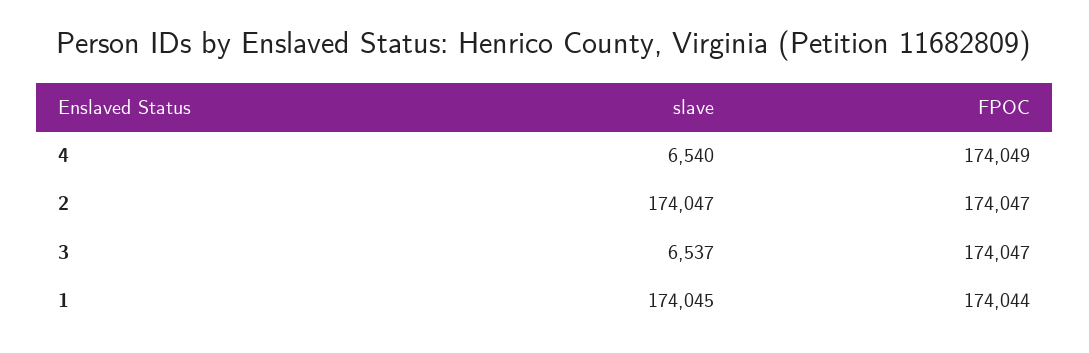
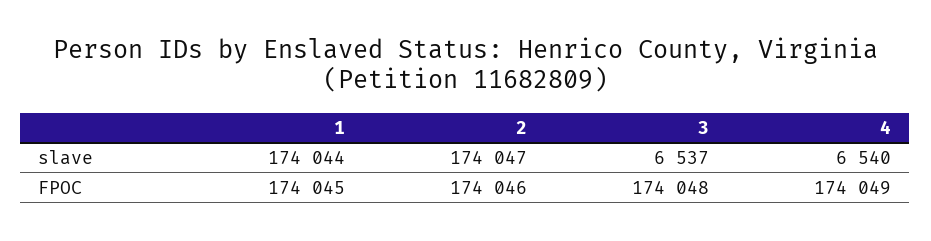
FPOC, 2: 174047 -> 174046
FPOC, 3: 174047 -> 174048
slave, 1: 174045 -> 174044
FPOC, 1: 174044 -> 174045

